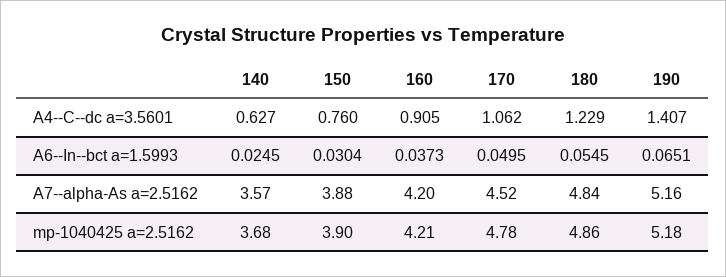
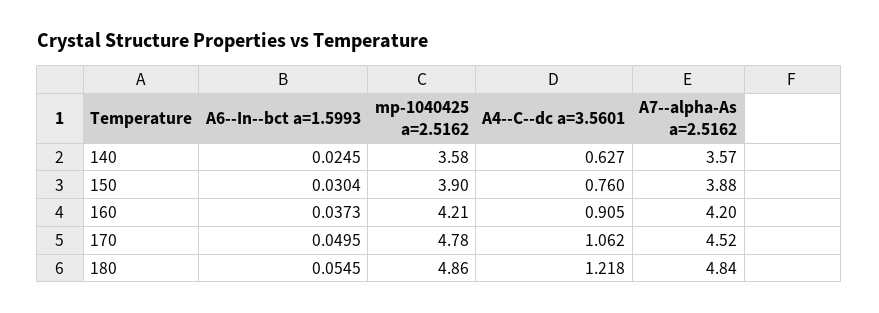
180, A4--C--dc a=3.5601: 1.229 -> 1.218
190, A4--C--dc a=3.5601: 1.407 -> none
190, A6--In--bct a=1.5993: 0.0651 -> none
190, A7--alpha-As a=2.5162: 5.16 -> none
140, mp-1040425 a=2.5162: 3.68 -> 3.58
190, mp-1040425 a=2.5162: 5.18 -> none

